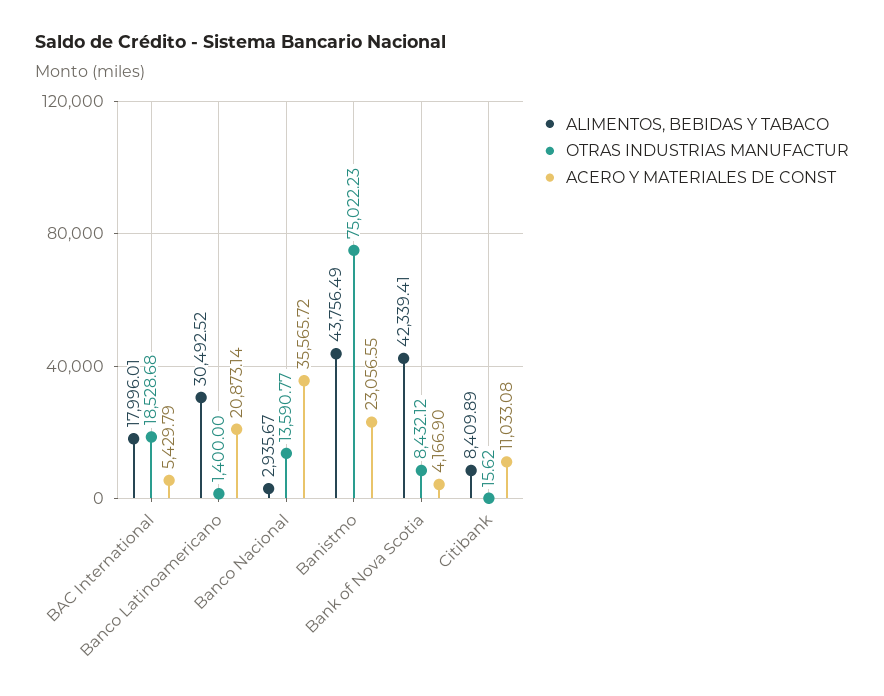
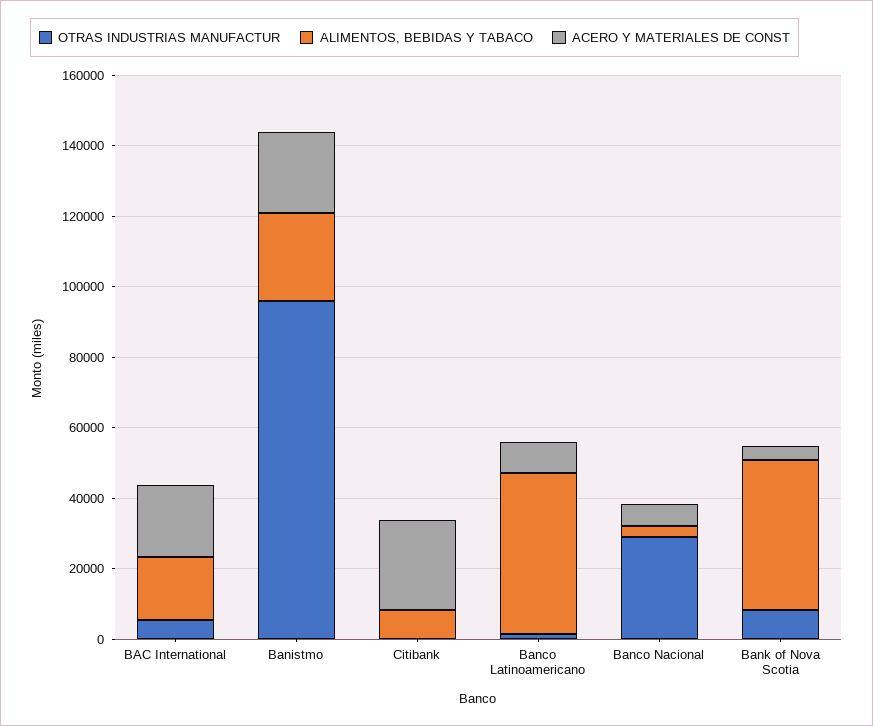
OTRAS INDUSTRIAS MANUFACTUR, BAC International: 18528.68 -> 5000
ACERO Y MATERIALES DE CONST, BAC International: 5429.79 -> 20000
ALIMENTOS, BEBIDAS Y TABACO, Banco Latinoamericano: 30492.52 -> 45000
ACERO Y MATERIALES DE CONST, Banco Latinoamericano: 20873.14 -> 10000
OTRAS INDUSTRIAS MANUFACTUR, Banco Nacional: 13590.77 -> 30000
ACERO Y MATERIALES DE CONST, Banco Nacional: 35565.72 -> 5000
ALIMENTOS, BEBIDAS Y TABACO, Banistmo: 43756.49 -> 25000
OTRAS INDUSTRIAS MANUFACTUR, Banistmo: 75022.23 -> 95000
ACERO Y MATERIALES DE CONST, Citibank: 11033.08 -> 25000

